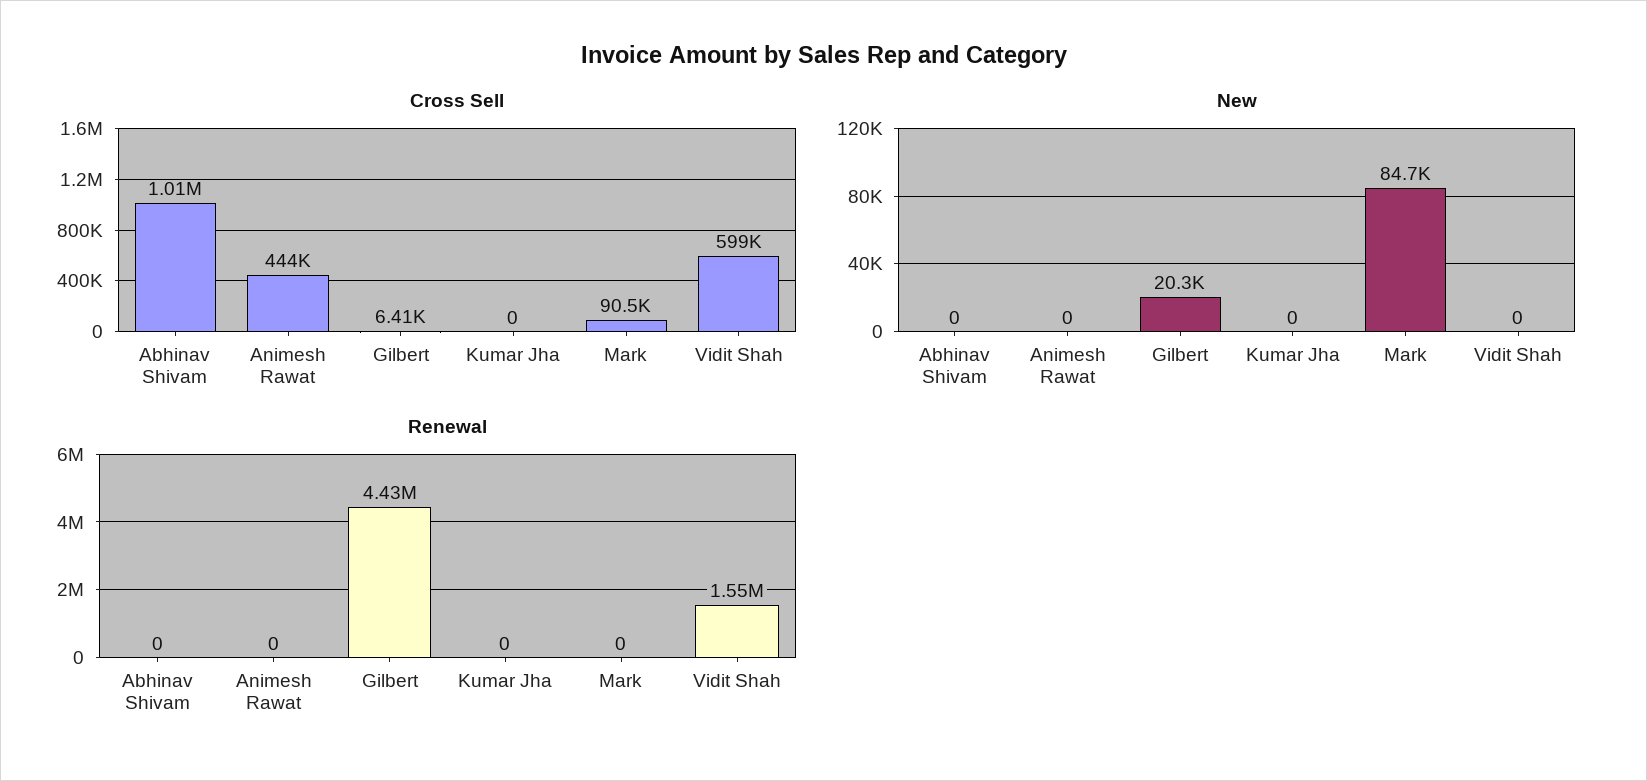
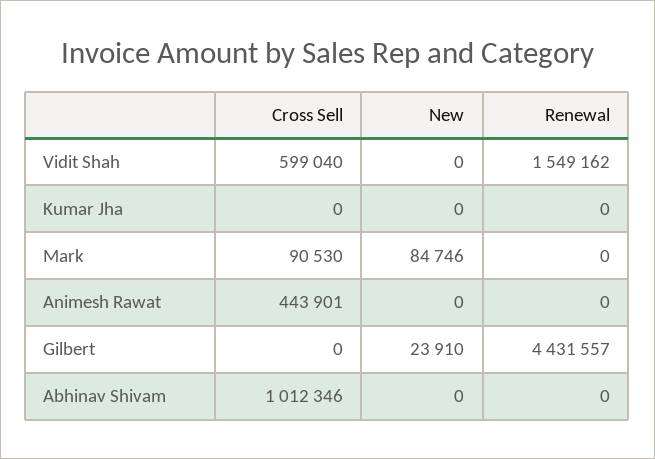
Cross Sell, Gilbert: 6410 -> 0
New, Gilbert: 20300 -> 23910

